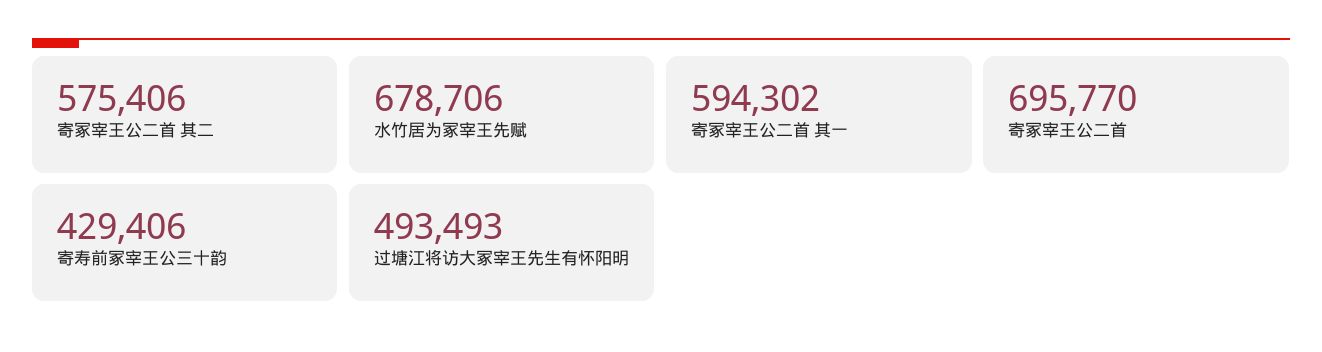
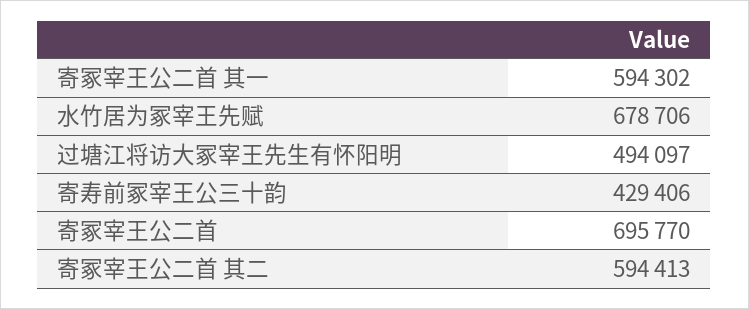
寄冢宰王公二首 其二: 575406 -> 594413
过塘江将访大冢宰王先生有怀阳明: 493493 -> 494097

